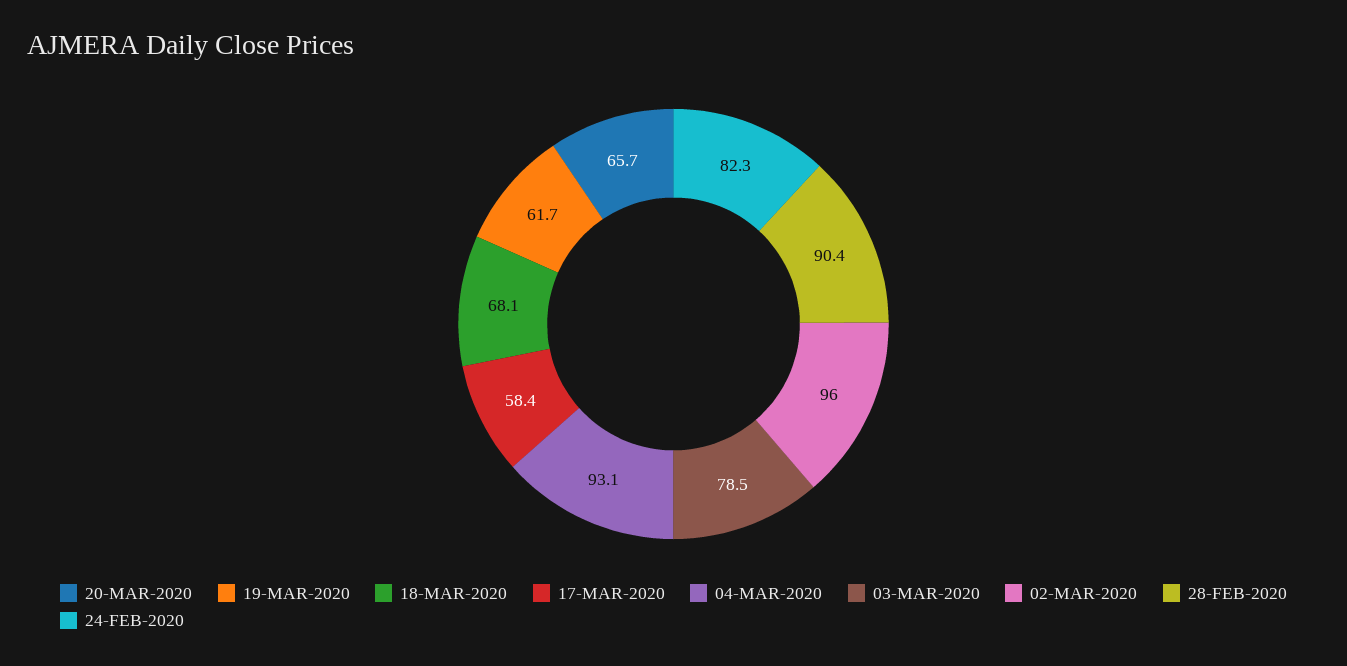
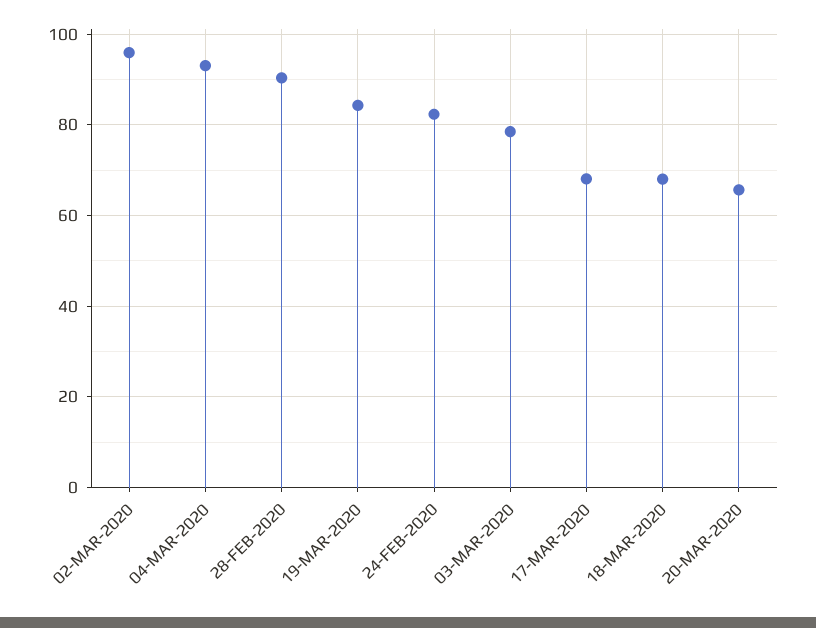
19-MAR-2020: 61.7 -> 84
17-MAR-2020: 58.4 -> 68

